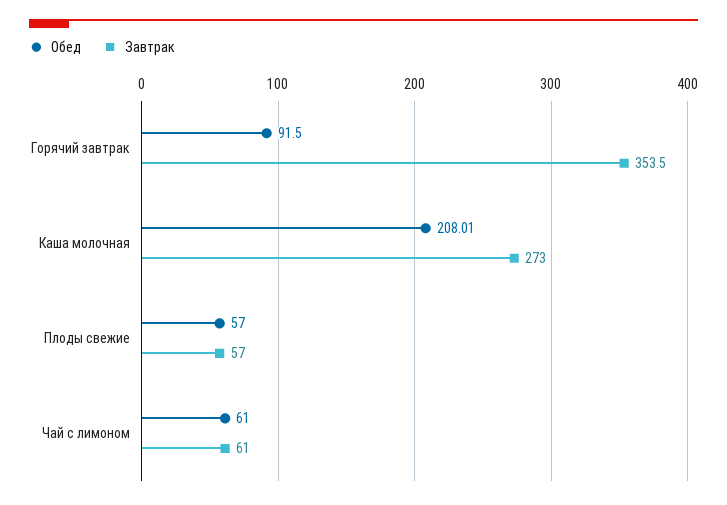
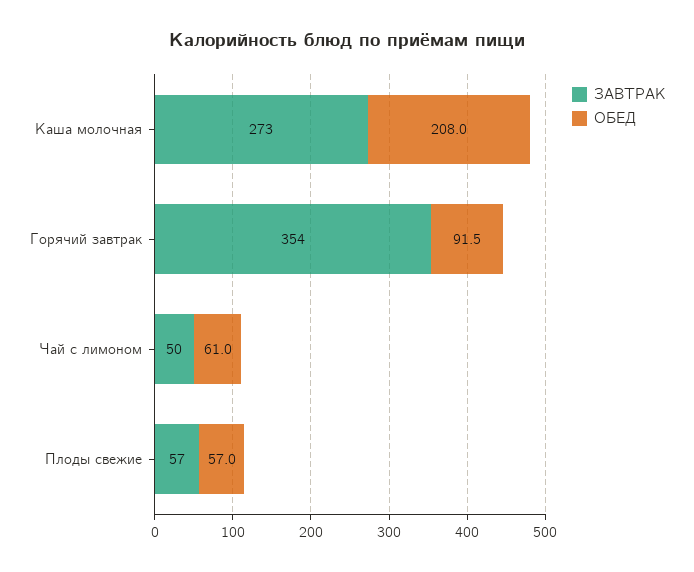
Завтрак, Чай с лимоном: 61 -> 50

